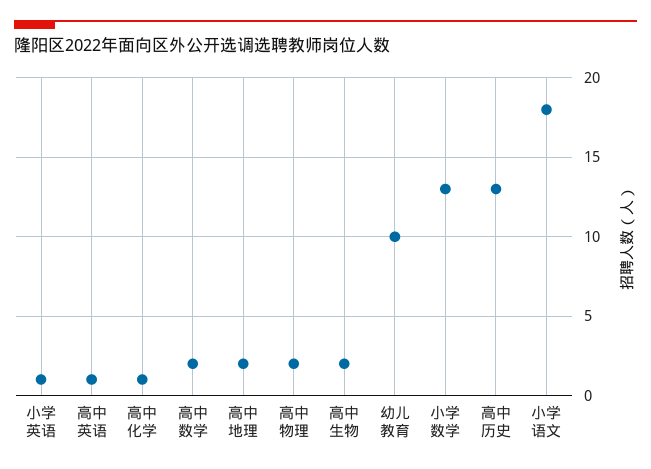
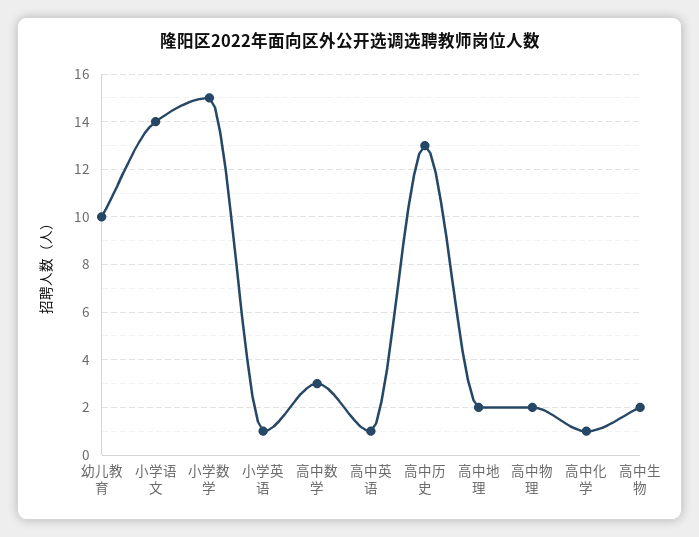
高中数学: 2 -> 3
小学数学: 13 -> 15
小学语文: 18 -> 14

